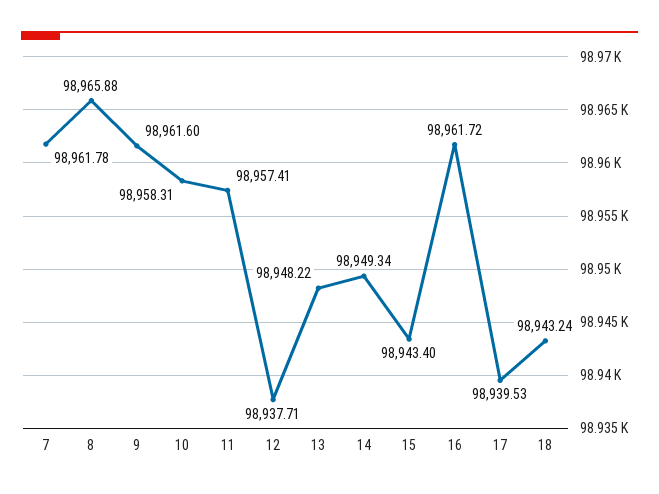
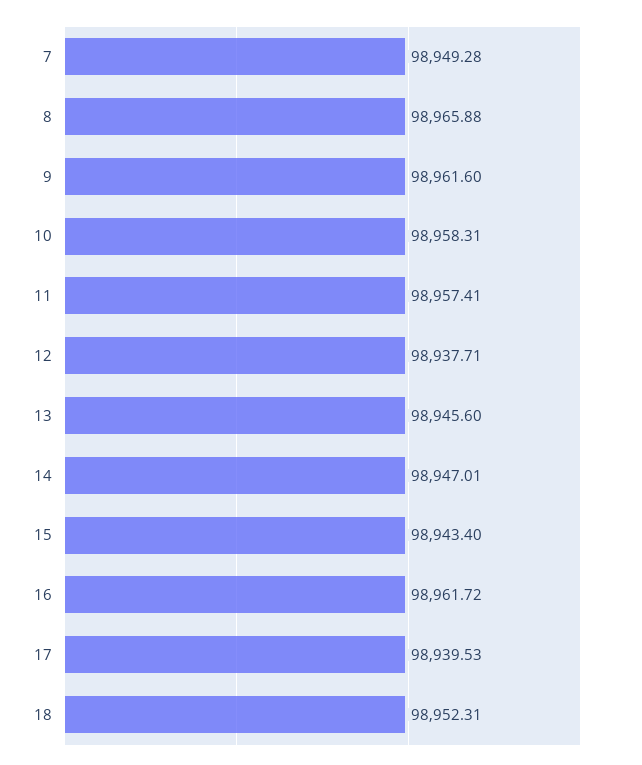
7: 98961.78 -> 98949.28
13: 98948.22 -> 98945.6
14: 98949.34 -> 98947.01
18: 98943.24 -> 98952.31

